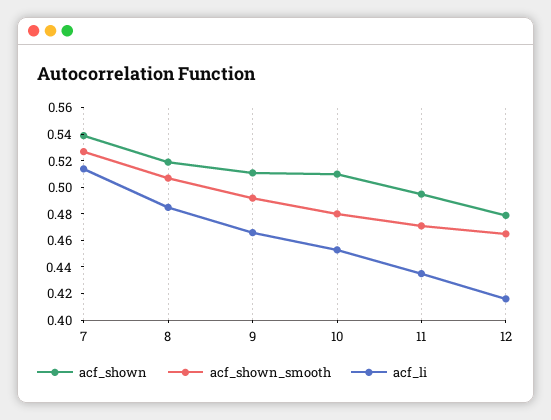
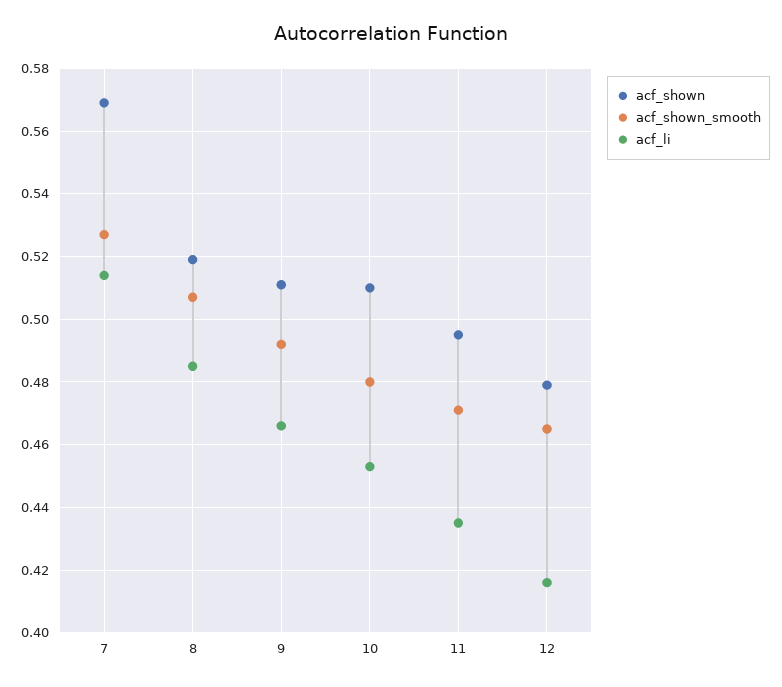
acf_shown, 7: 0.54 -> 0.57

